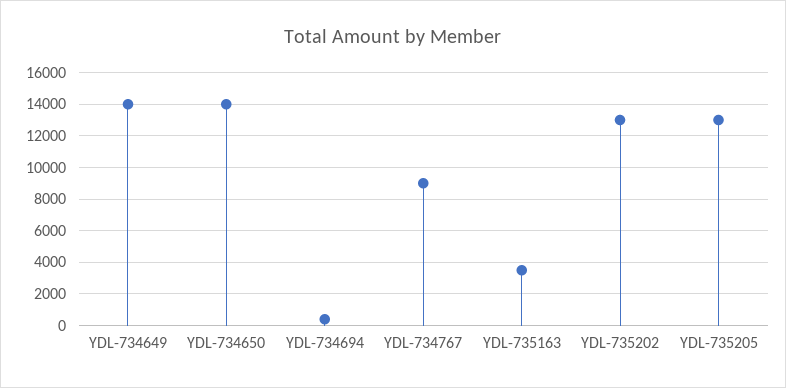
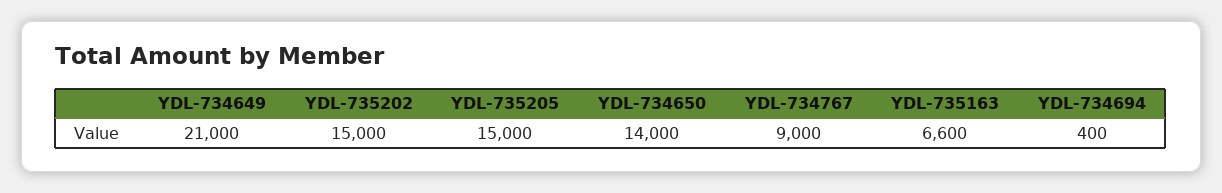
YDL-734649: 14000 -> 21000
YDL-735163: 3500 -> 6600
YDL-735202: 13000 -> 15000
YDL-735205: 13000 -> 15000

